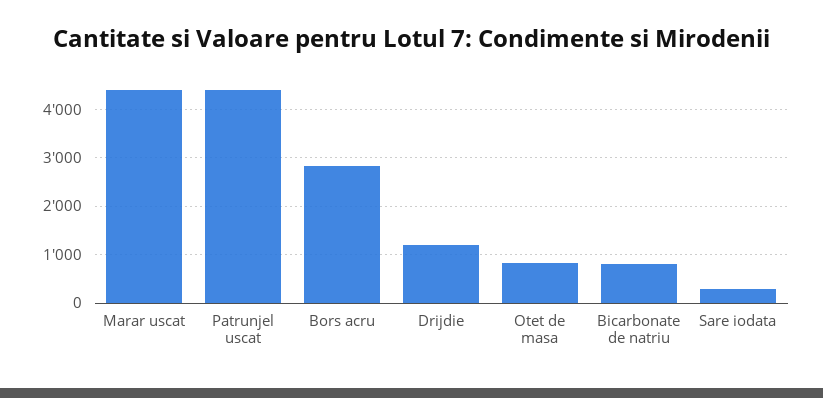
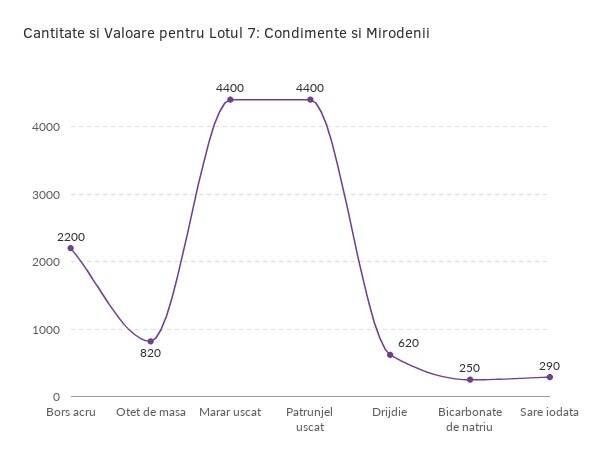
Bors acru: 2800 -> 2200
Drijdie: 1200 -> 620
Bicarbonate de natriu: 800 -> 250

